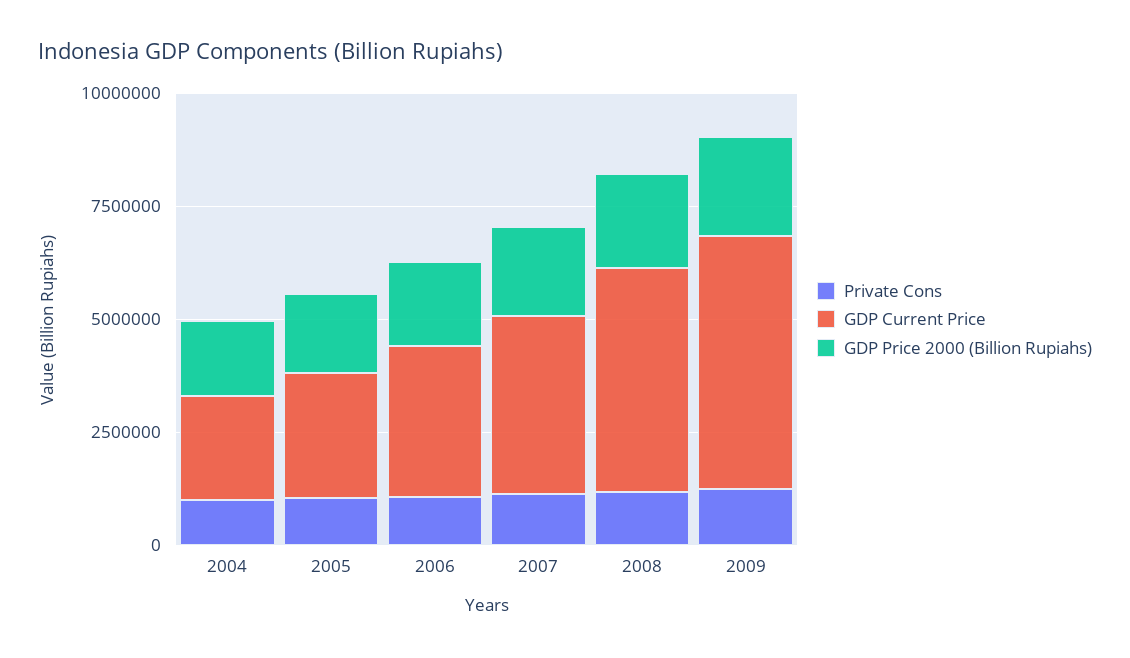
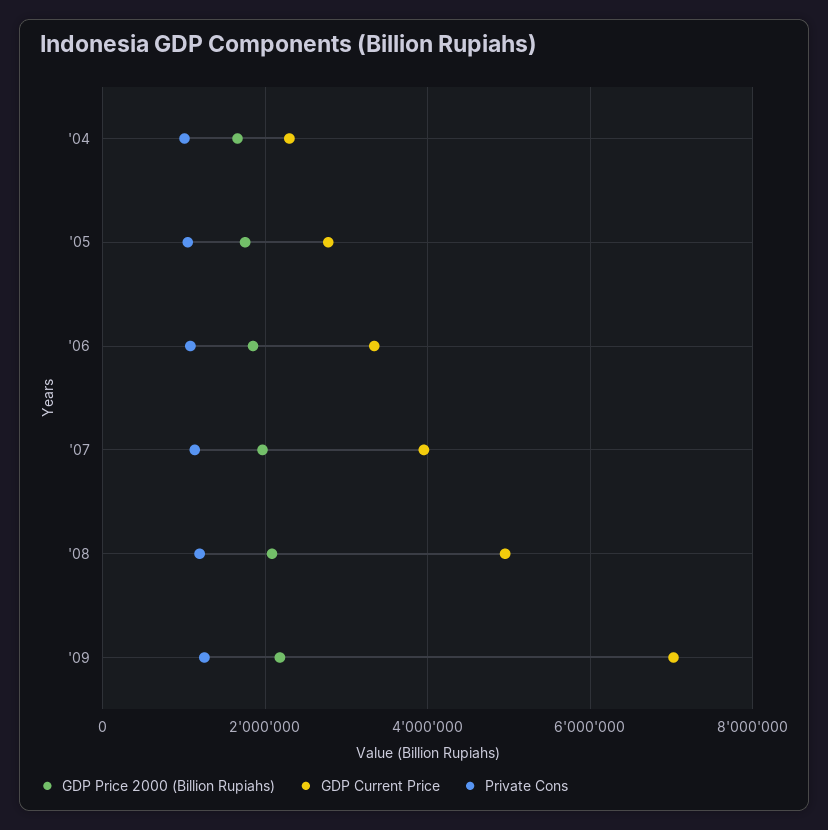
GDP Current Price, 2009: 5500000 -> 7000000

